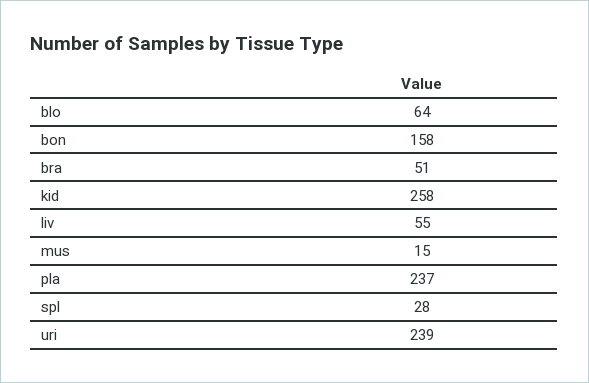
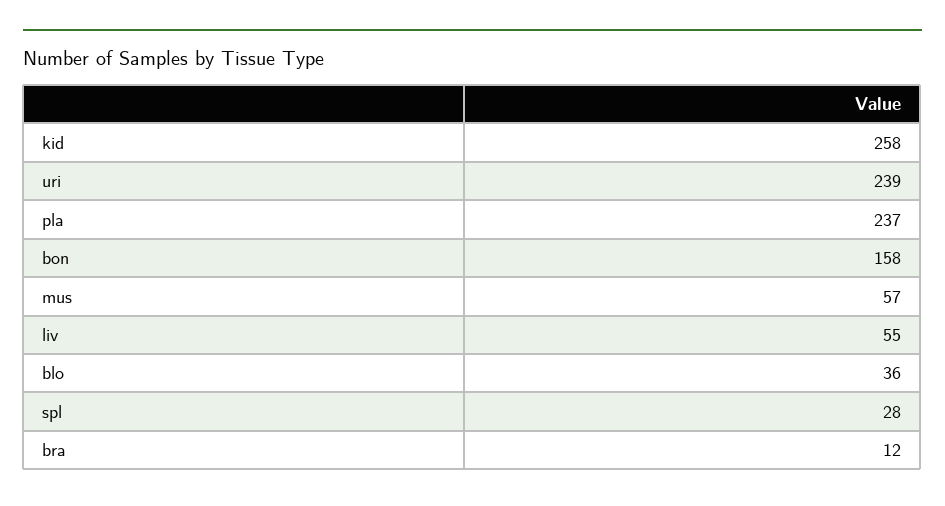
blo: 64 -> 36
bra: 51 -> 12
mus: 15 -> 57

